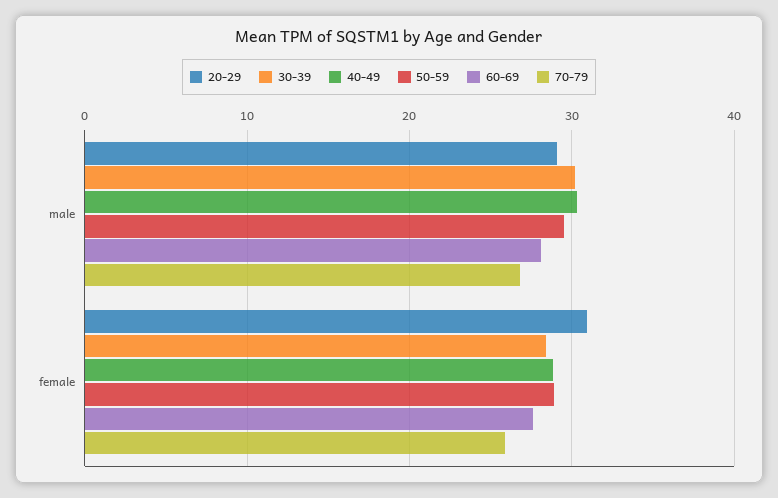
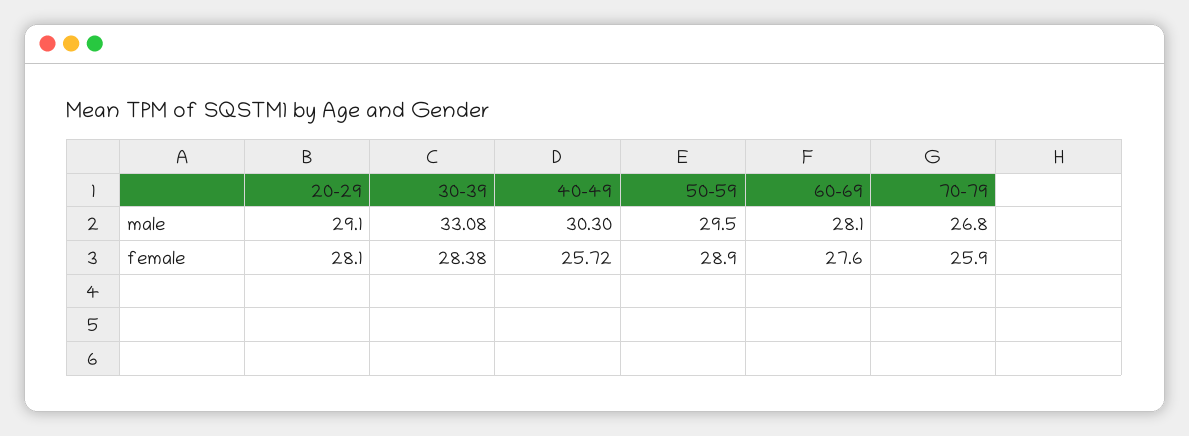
30-39, male: 30 -> 33.08
20-29, female: 31 -> 28.1
40-49, female: 29 -> 25.72

